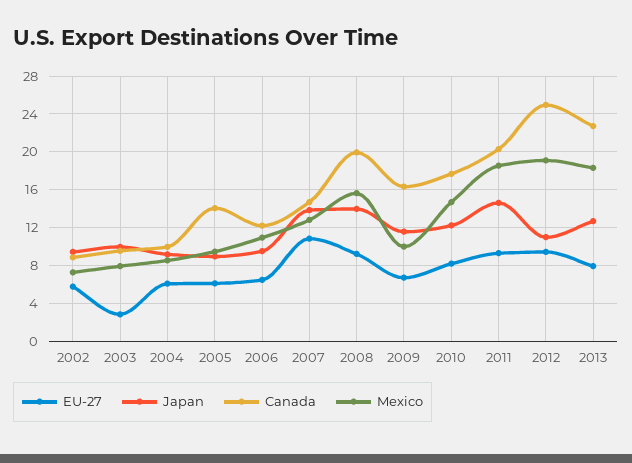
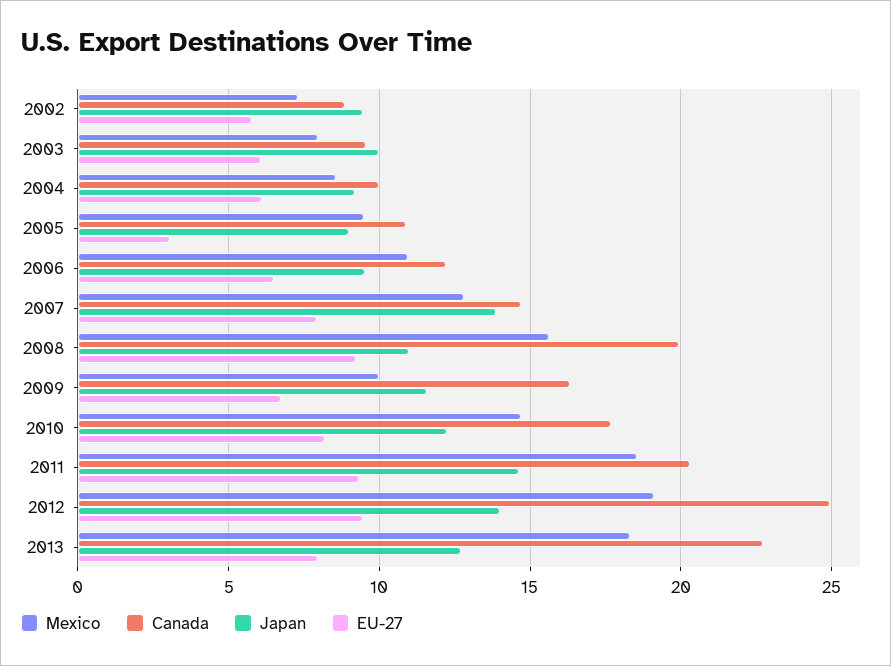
EU-27, 2003: 3 -> 6
EU-27, 2005: 6 -> 3
Canada, 2005: 14 -> 11
EU-27, 2007: 11 -> 8
Japan, 2008: 14 -> 11
Japan, 2012: 11 -> 14

